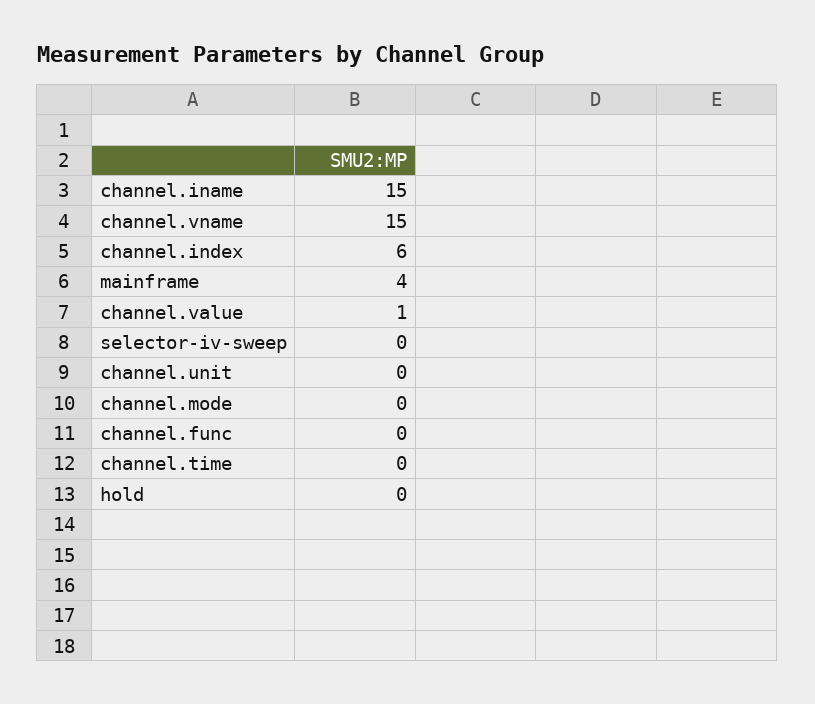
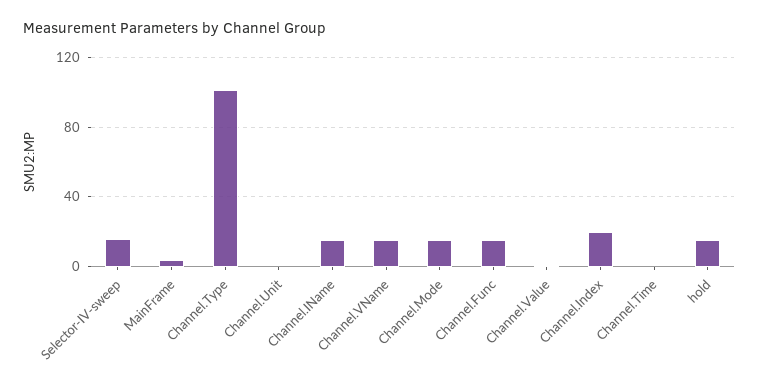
channel.index: 6 -> 20
selector-iv-sweep: 0 -> 15
channel.mode: 0 -> 15
channel.func: 0 -> 15
hold: 0 -> 15
Channel.Type: none -> 100

